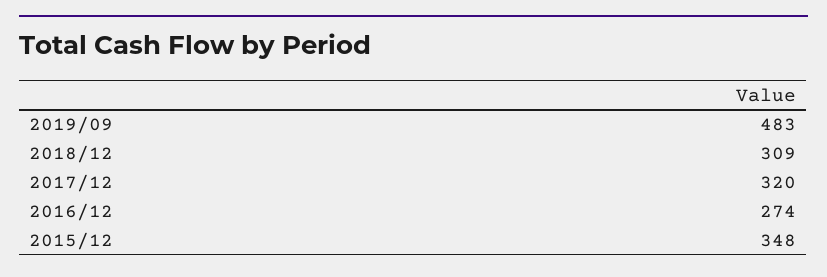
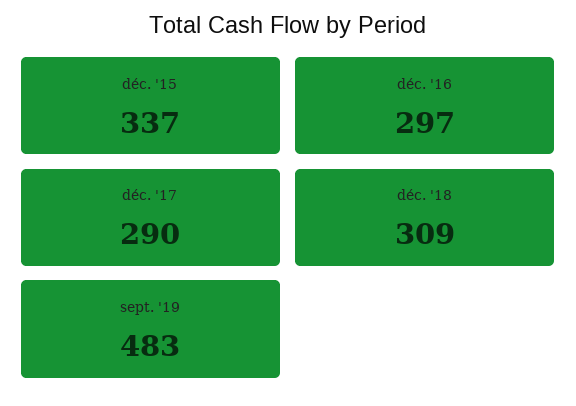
2017/12: 320 -> 290
2016/12: 274 -> 297
2015/12: 348 -> 337

